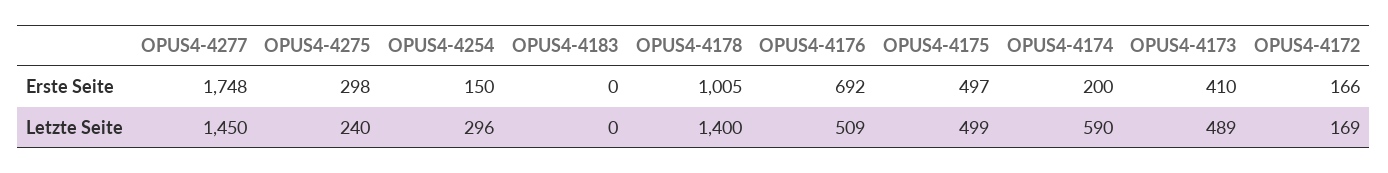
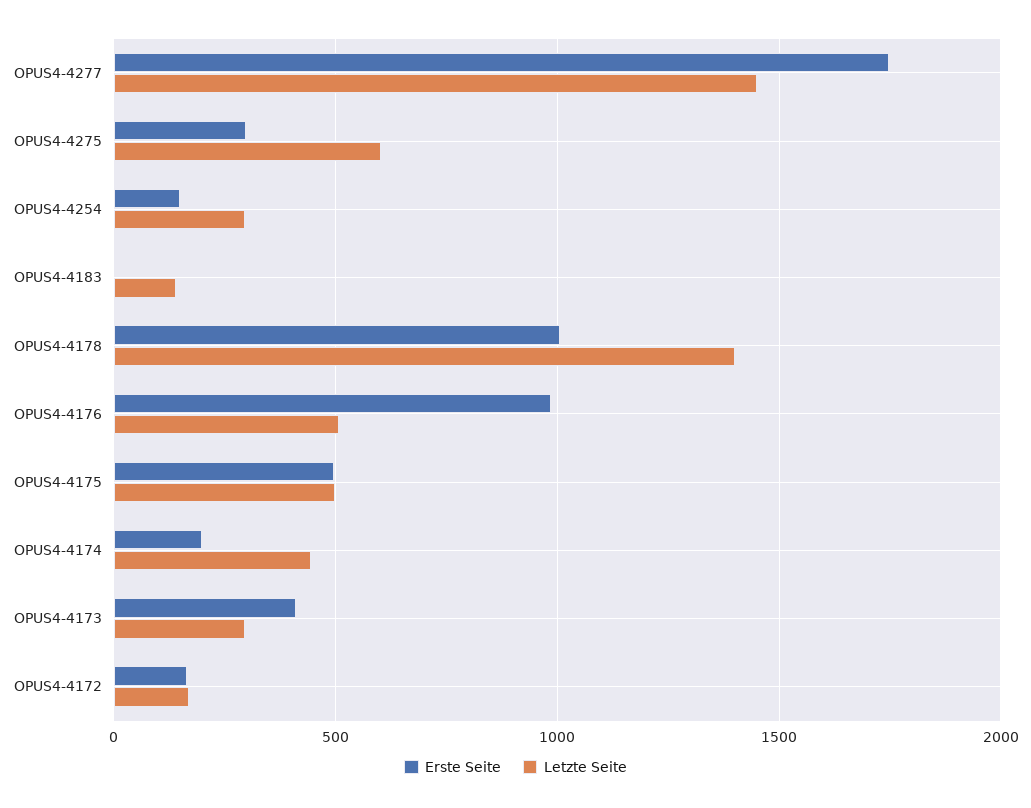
Erste Seite, OPUS4-4176: 692 -> 1000
Letzte Seite, OPUS4-4275: 240 -> 600
Letzte Seite, OPUS4-4183: 0 -> 150
Letzte Seite, OPUS4-4174: 590 -> 450
Letzte Seite, OPUS4-4173: 489 -> 300

